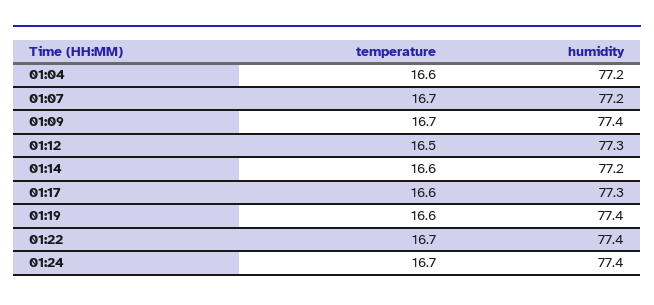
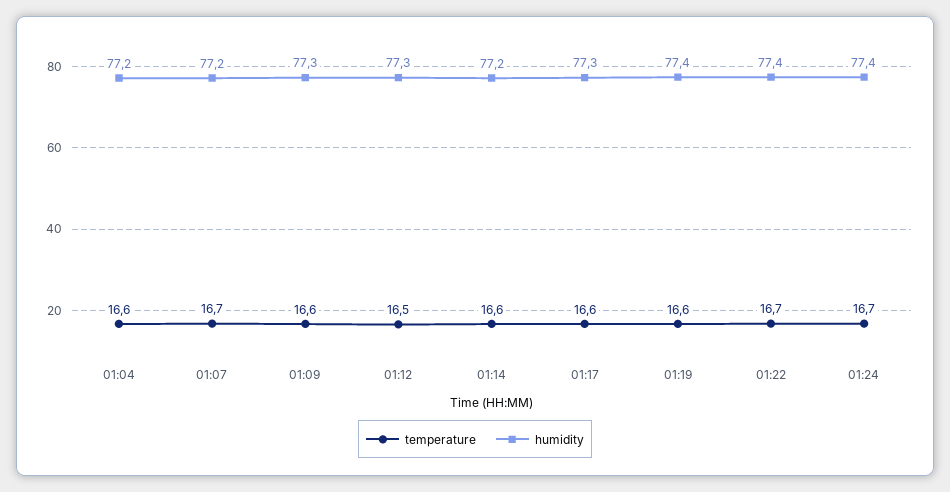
temperature, 01:09: 16.7 -> 16.6
humidity, 01:09: 77.4 -> 77.3

